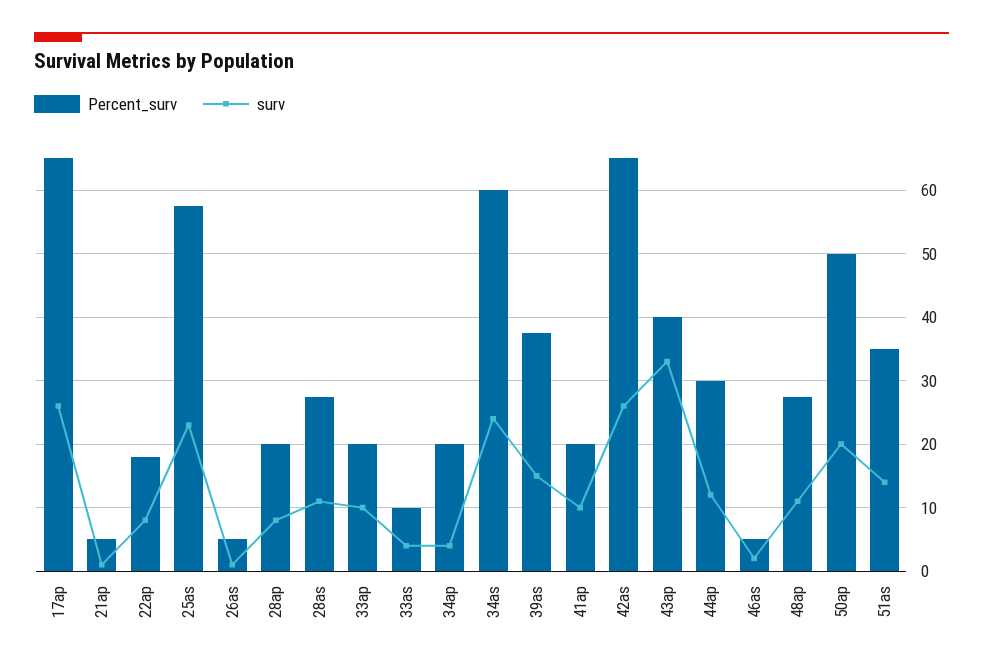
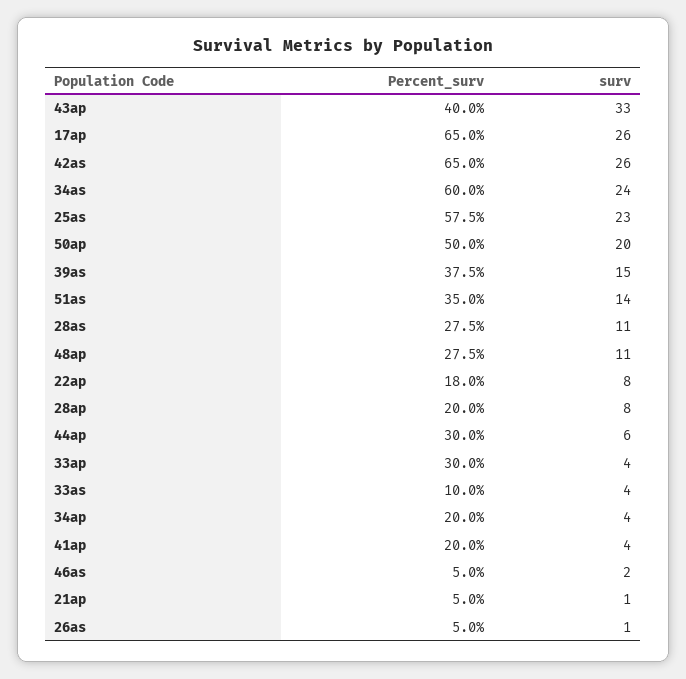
Percent_surv, 33ap: 20 -> 30
surv, 33ap: 10 -> 4
surv, 41ap: 10 -> 4
surv, 44ap: 12 -> 6

